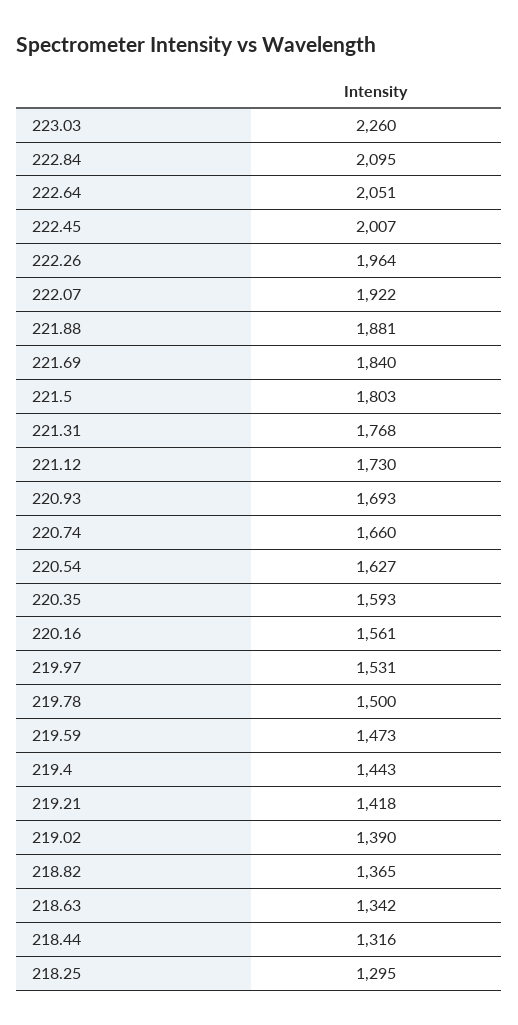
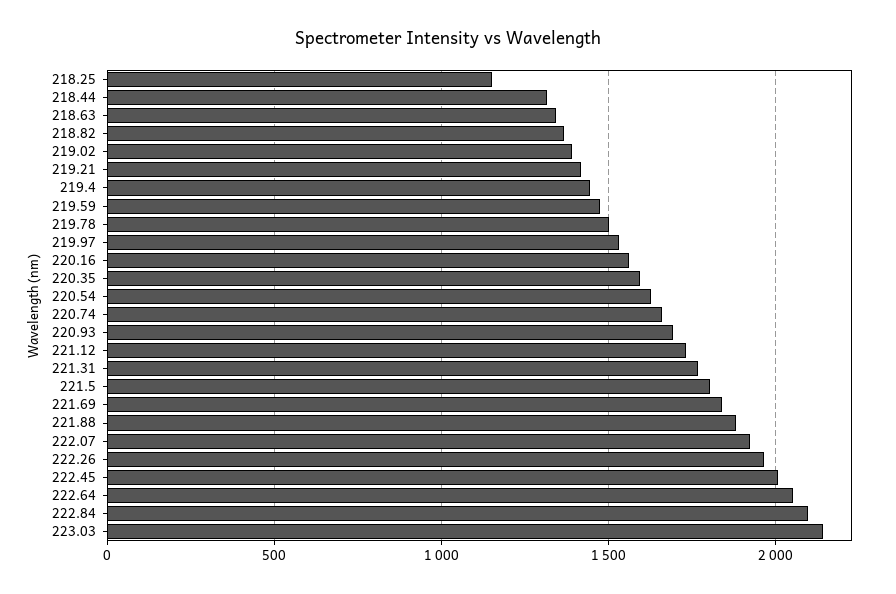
223.03: 2260 -> 2150
218.25: 1295 -> 1150

